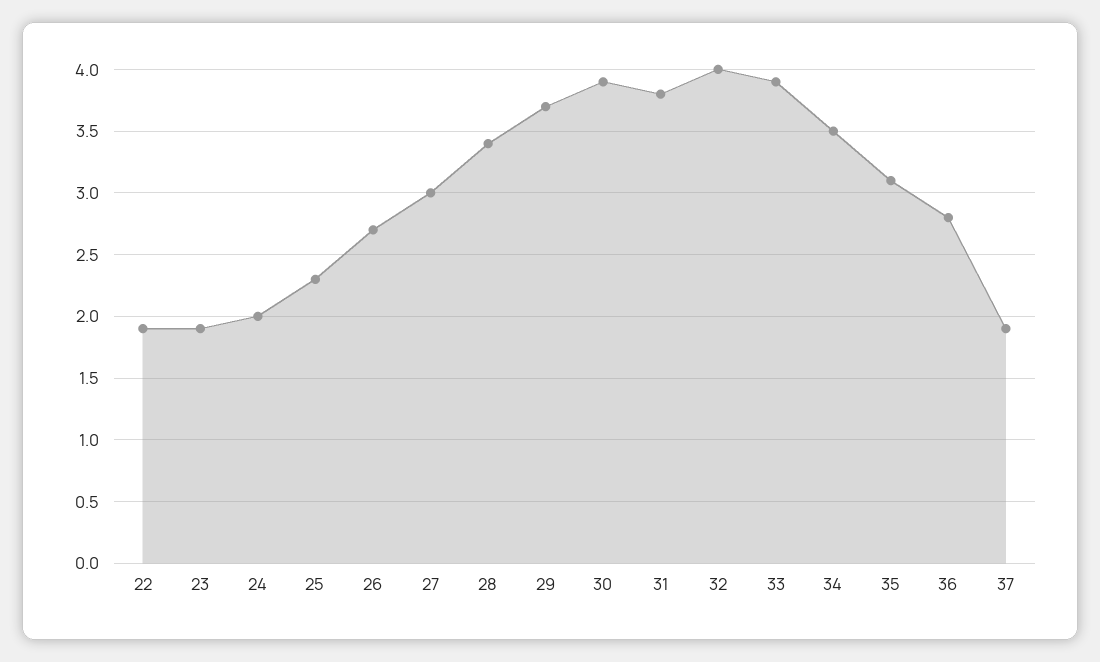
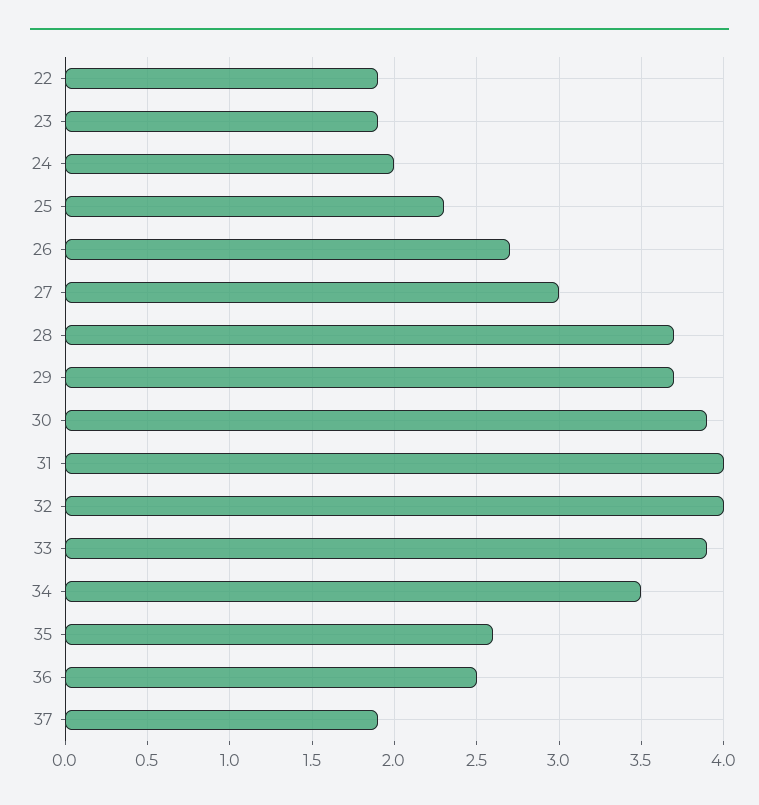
28: 3.4 -> 3.7
31: 3.8 -> 4
35: 3.1 -> 2.6
36: 2.8 -> 2.5

